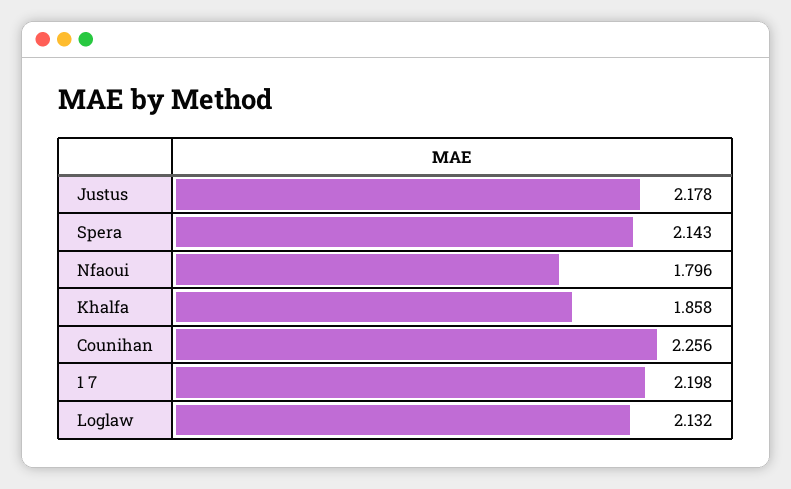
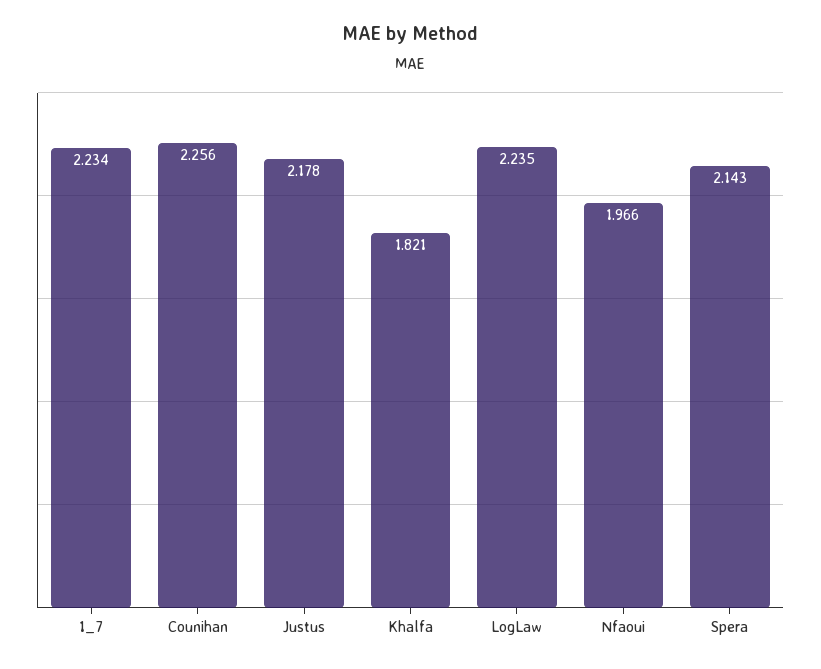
Nfaoui: 1.796 -> 1.966
Khalfa: 1.858 -> 1.821
1 7: 2.198 -> 2.234
Loglaw: 2.132 -> 2.235

